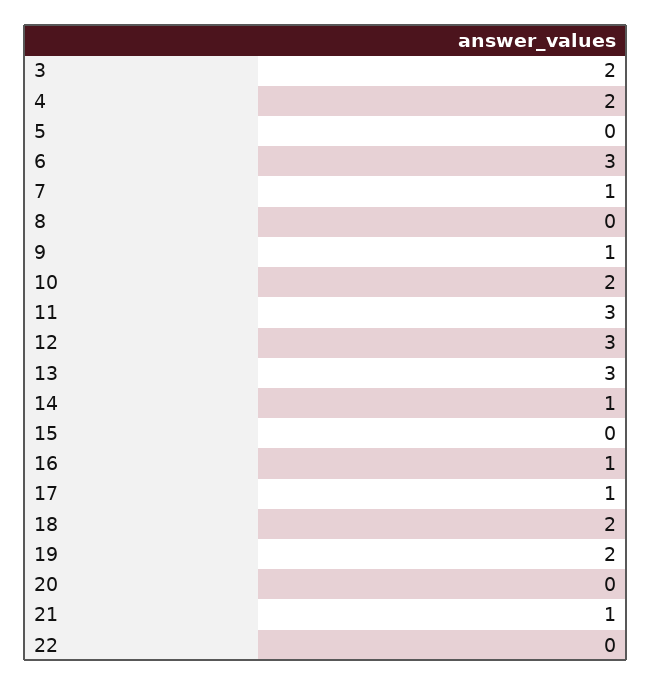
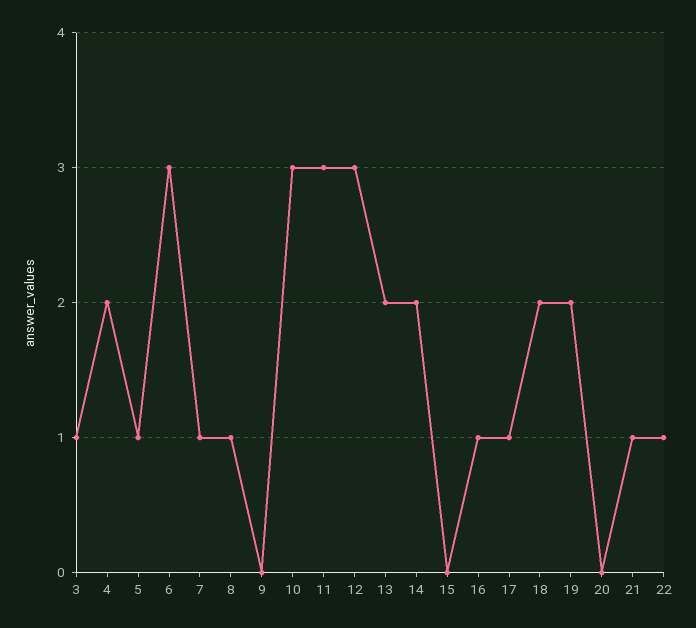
3: 2 -> 1
5: 0 -> 1
8: 0 -> 1
9: 1 -> 0
10: 2 -> 3
13: 3 -> 2
14: 1 -> 2
22: 0 -> 1

